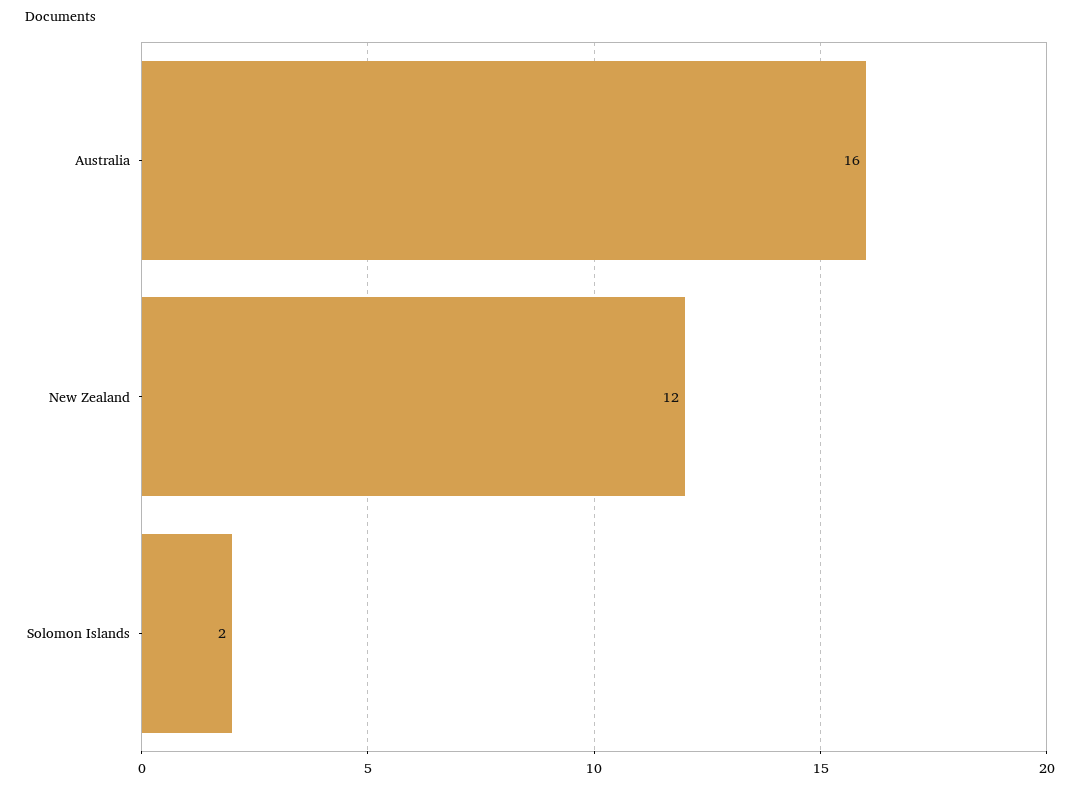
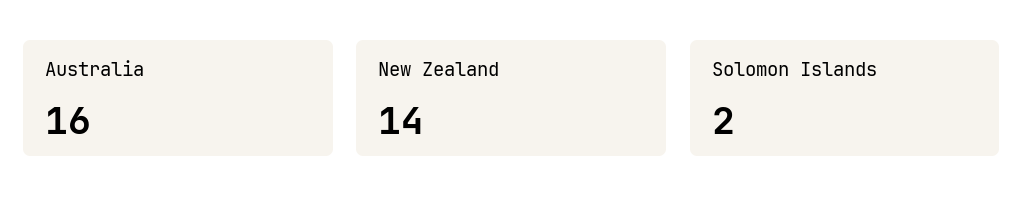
New Zealand: 12 -> 14

